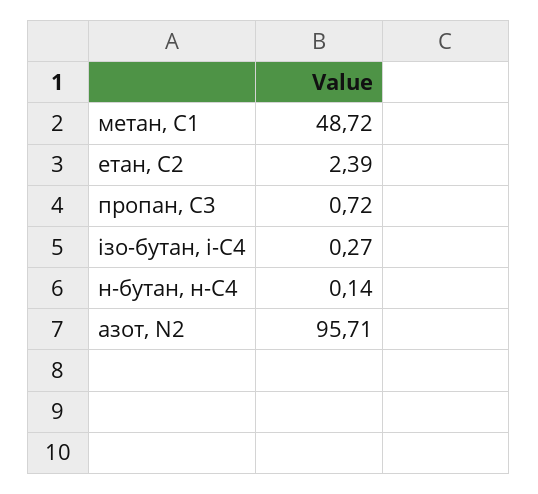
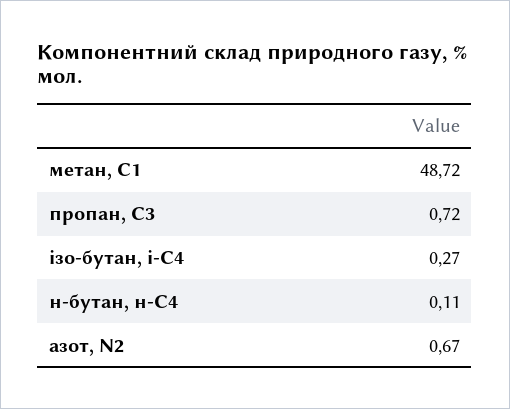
етан, С2: 2.39 -> none
н-бутан, н-С4: 0.14 -> 0.11
азот, N2: 95.71 -> 0.67

